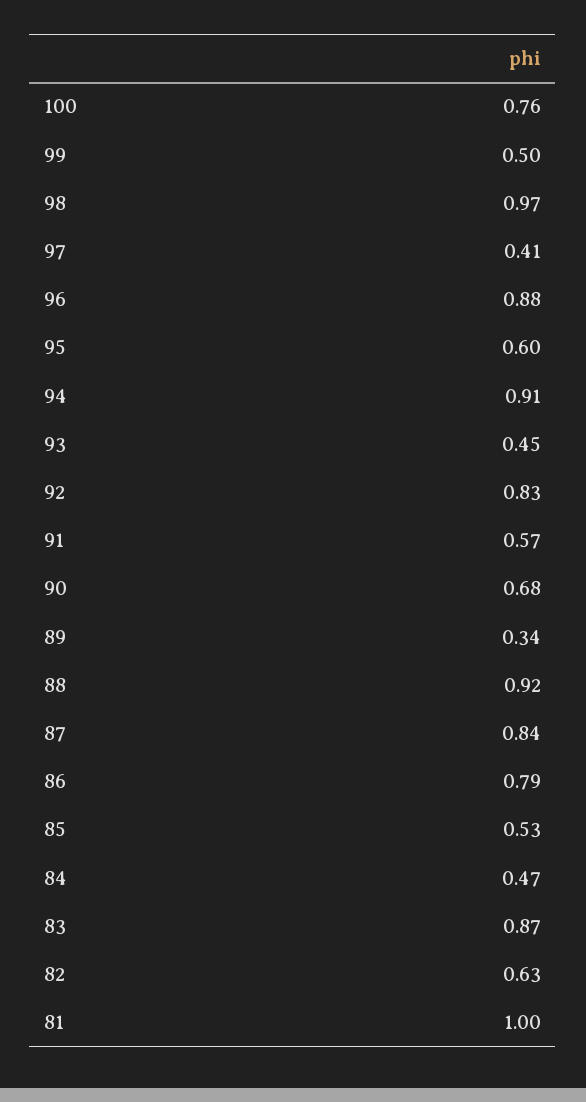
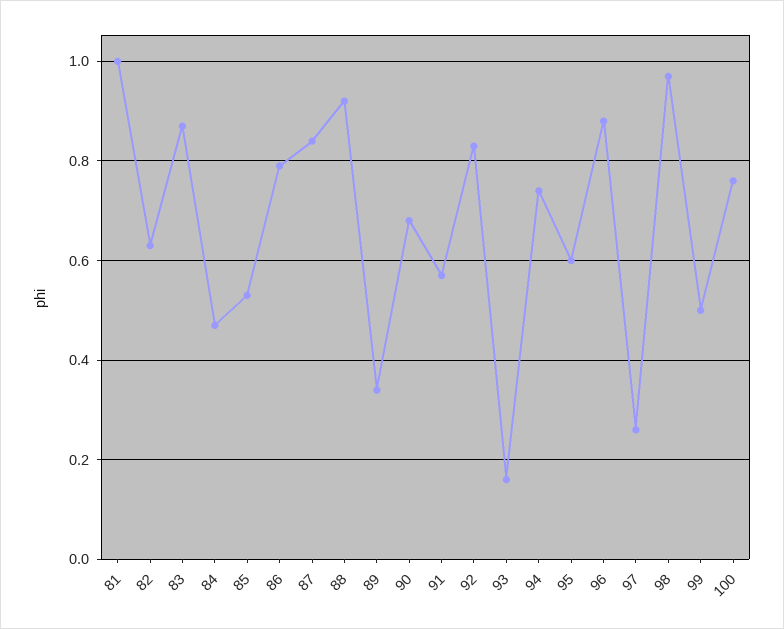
97: 0.41 -> 0.25
94: 0.91 -> 0.75
93: 0.45 -> 0.15

